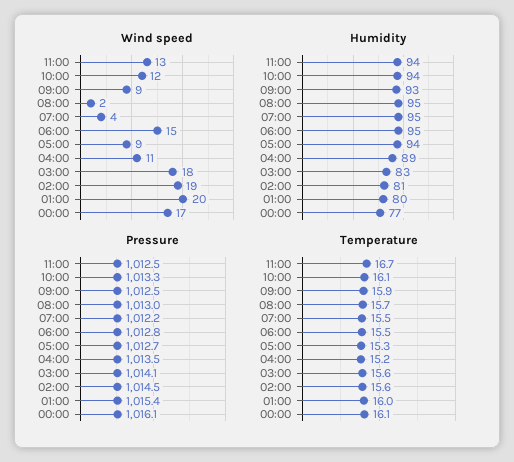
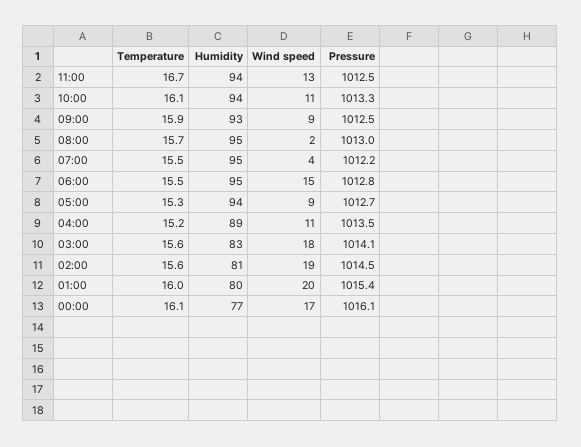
Wind speed, 10:00: 12 -> 11

